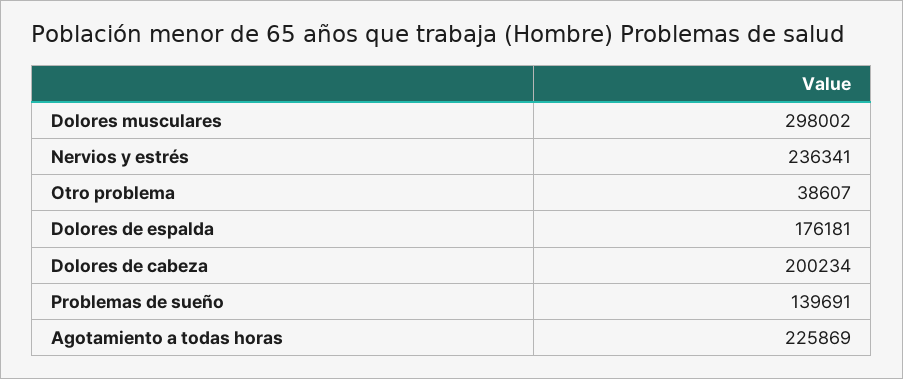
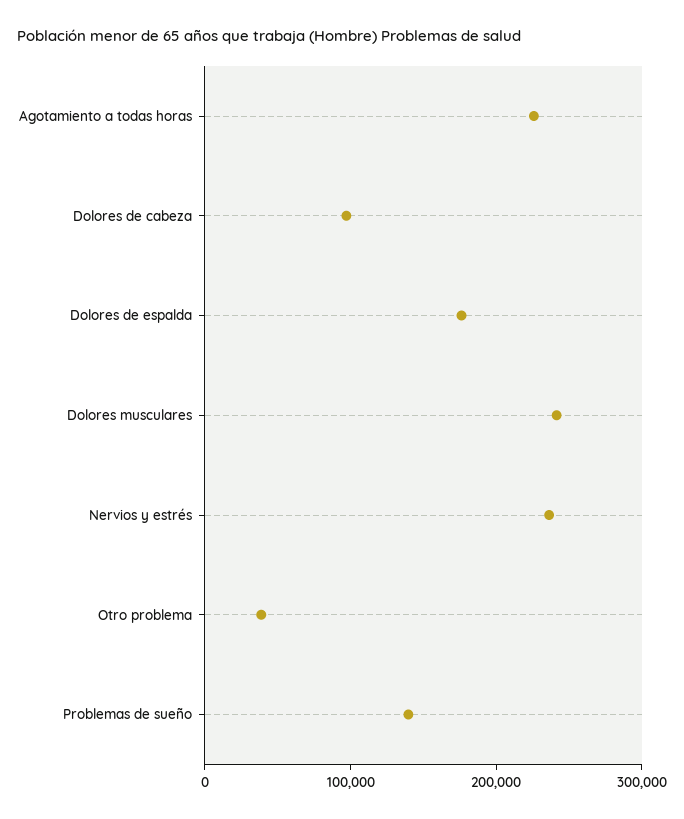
Dolores musculares: 298002 -> 240000
Dolores de cabeza: 200234 -> 100000

